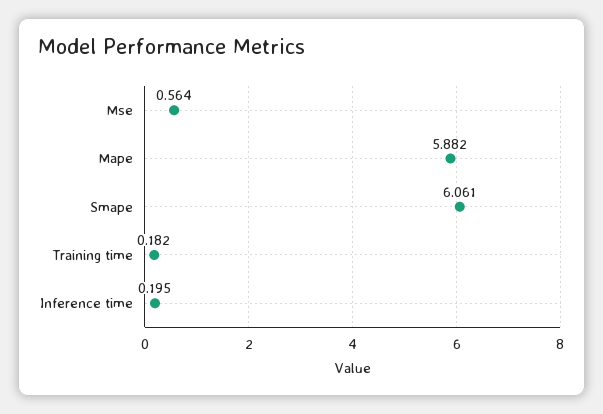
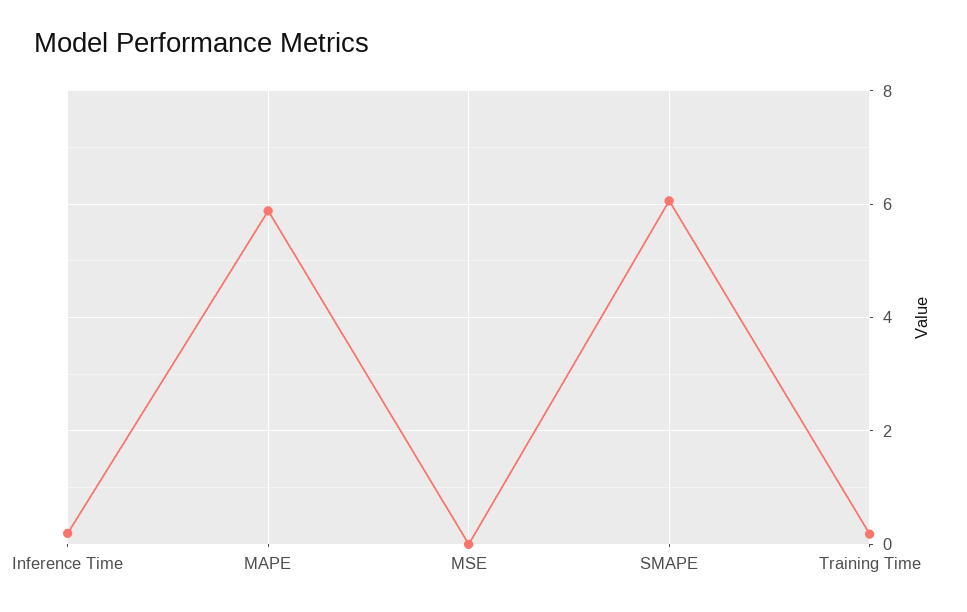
Mse: 0.564 -> 0

